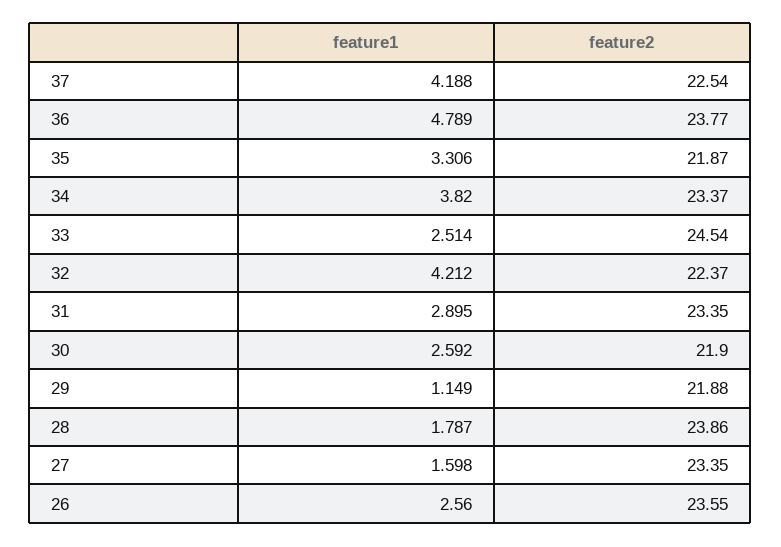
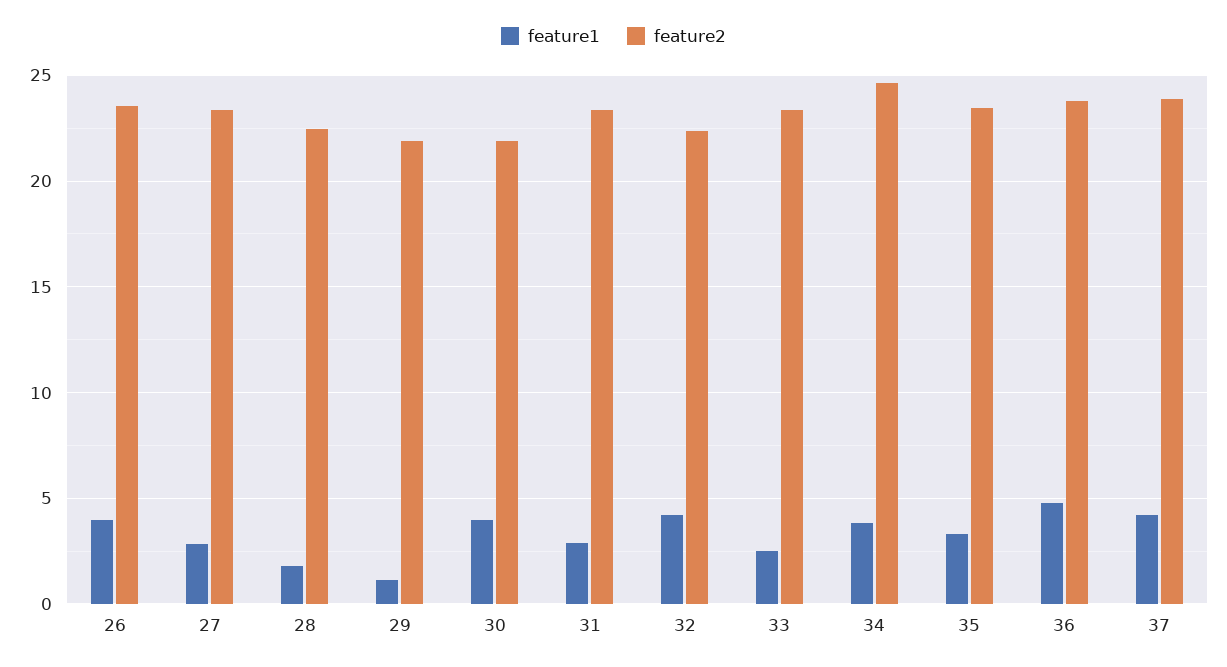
feature2, 37: 22.54 -> 24
feature2, 35: 21.87 -> 23.5
feature2, 34: 23.37 -> 24.5
feature2, 33: 24.54 -> 23.5
feature1, 30: 2.592 -> 4
feature2, 28: 23.86 -> 22.5
feature1, 27: 1.598 -> 3
feature1, 26: 2.56 -> 4

